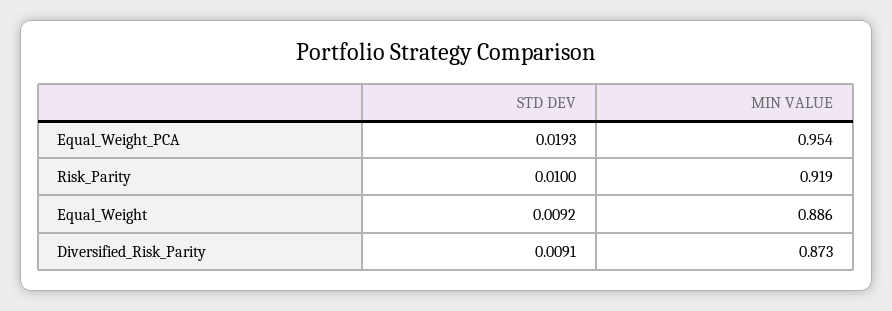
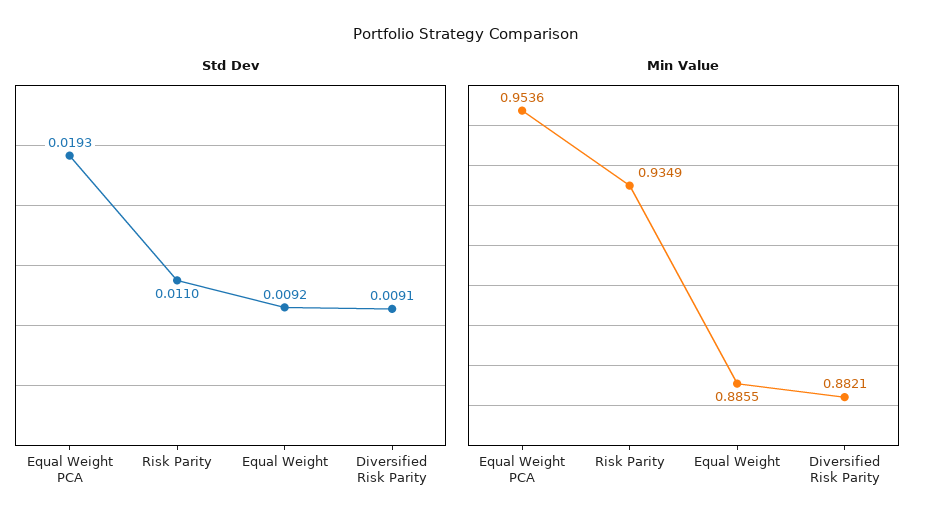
STD DEV, Risk_Parity: 0.01 -> 0.011
MIN VALUE, Risk_Parity: 0.919 -> 0.9349
MIN VALUE, Diversified_Risk_Parity: 0.873 -> 0.8821

